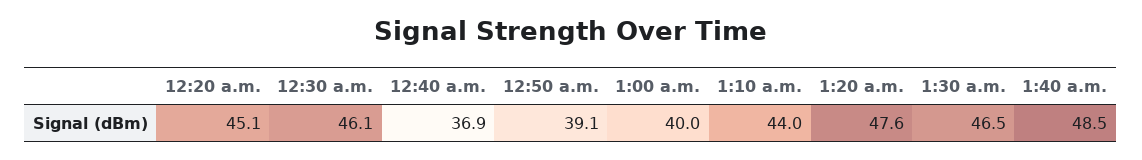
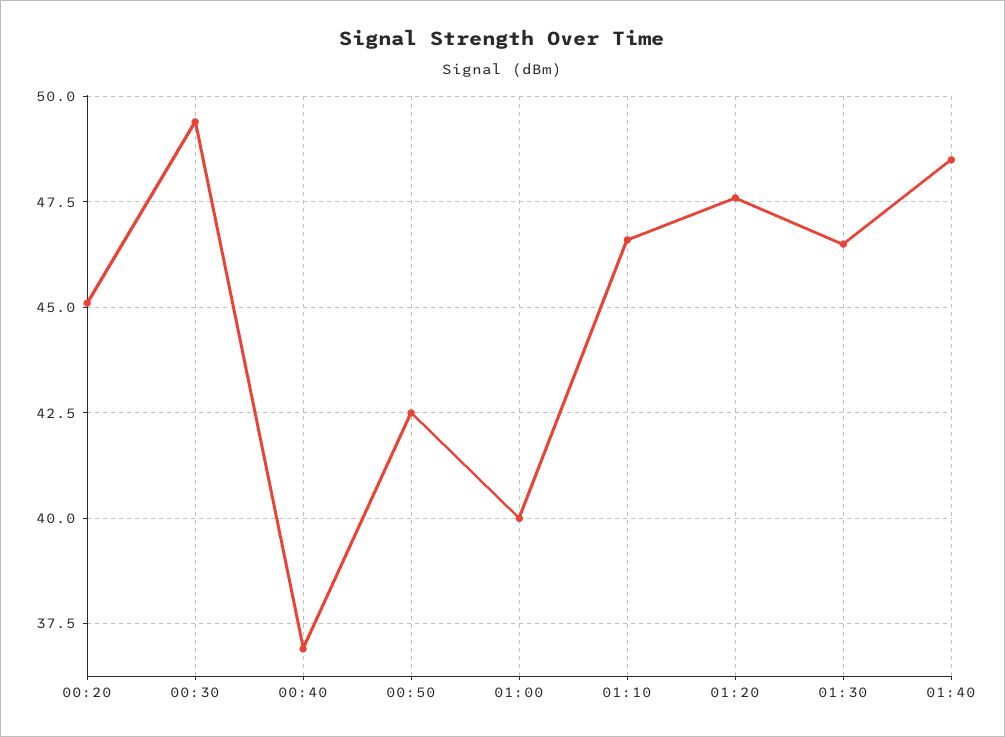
12:30 a.m.: 46.1 -> 49.5
12:50 a.m.: 39.1 -> 42.5
1:10 a.m.: 44 -> 46.5

